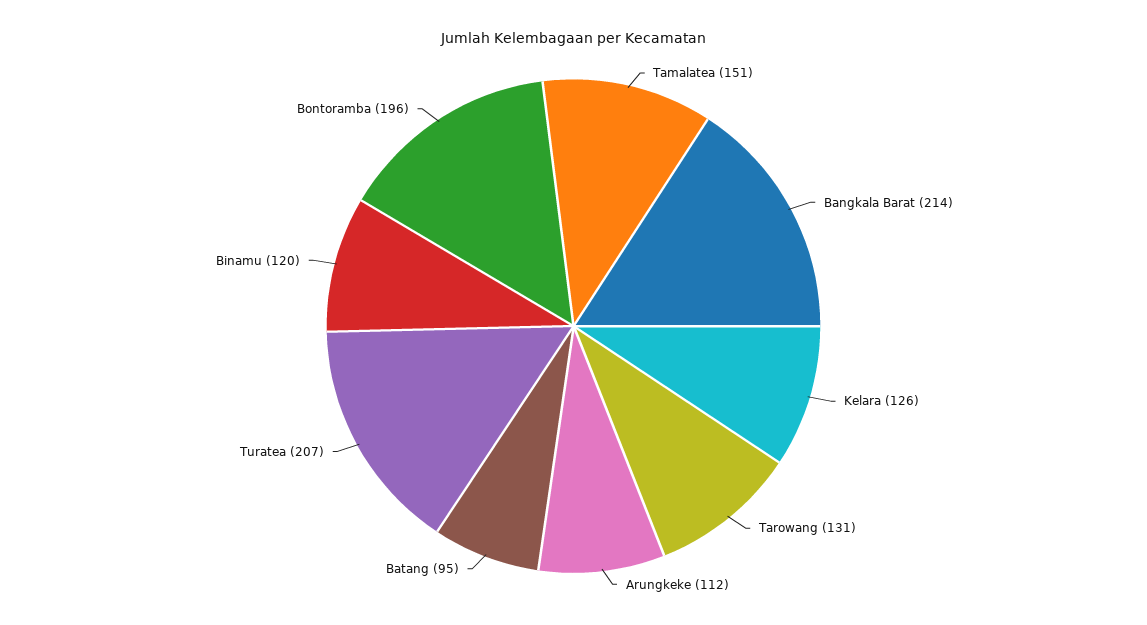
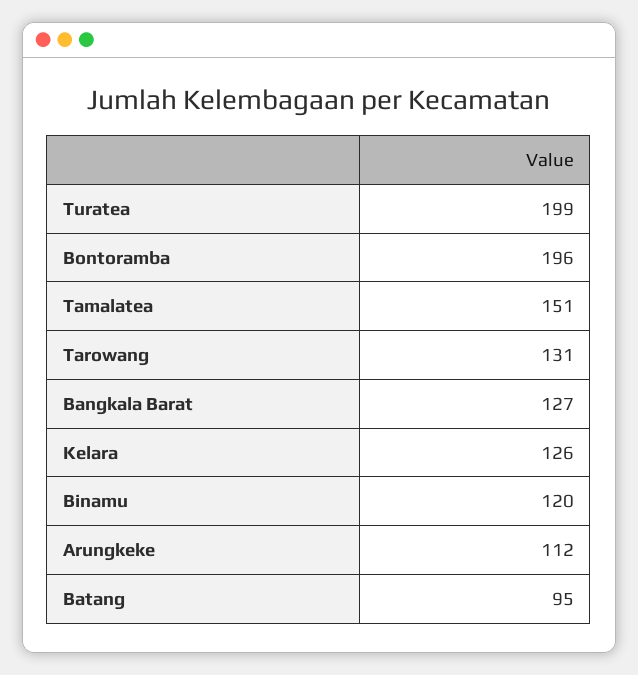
Bangkala Barat: 214 -> 127
Turatea: 207 -> 199

